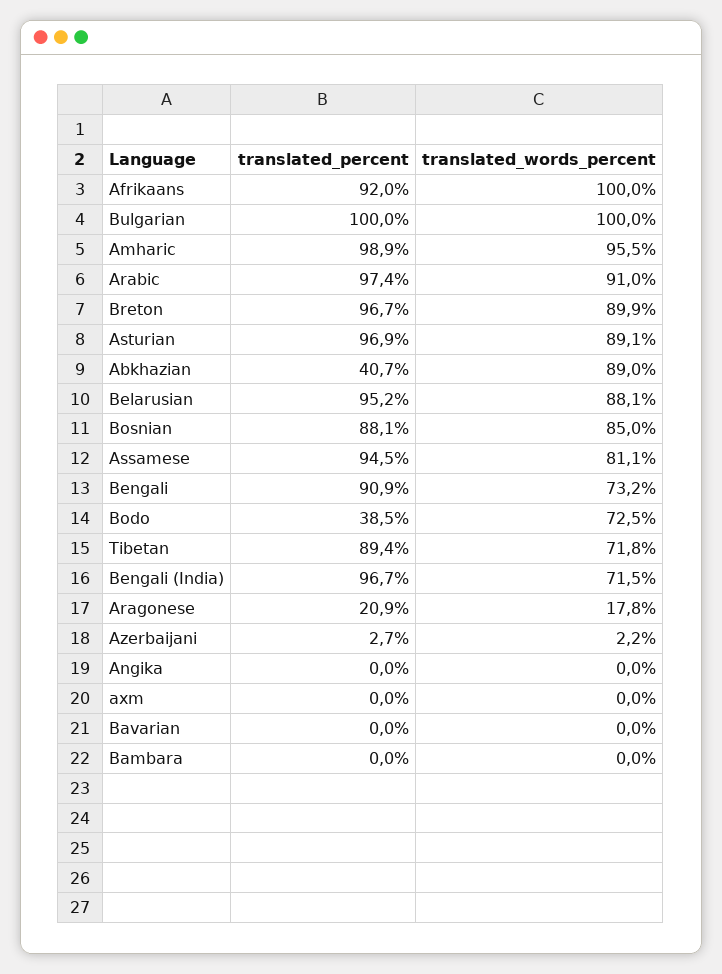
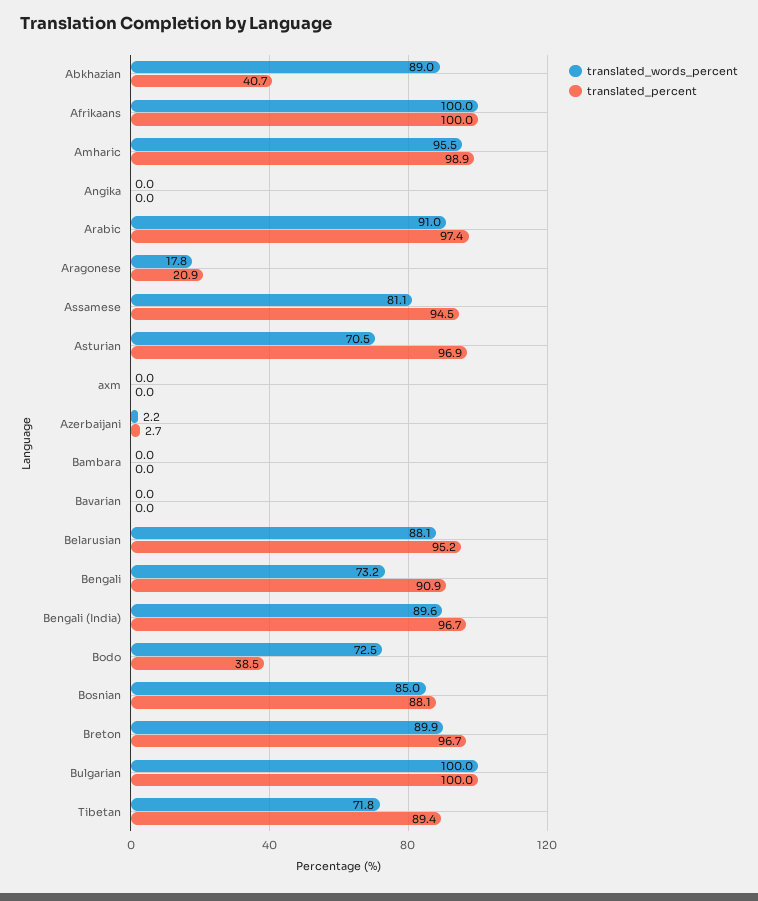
translated_percent, Afrikaans: 92 -> 100
translated_words_percent, Asturian: 89.1 -> 70.5
translated_words_percent, Bengali (India): 71.5 -> 89.6

